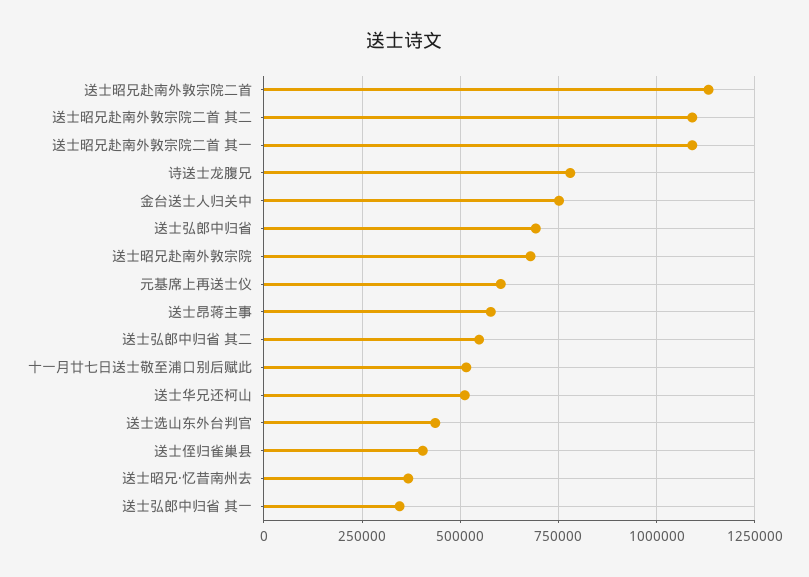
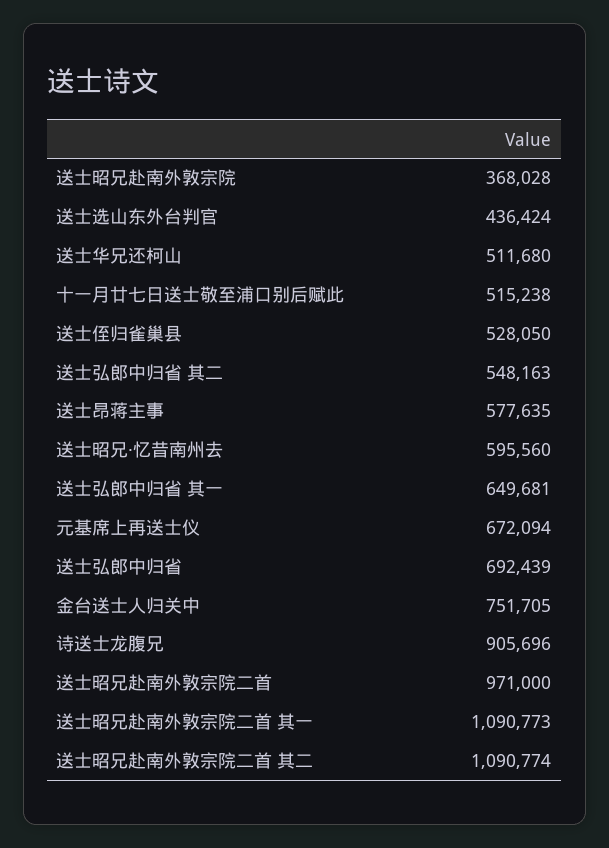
送士昭兄赴南外敦宗院二首: 1125000 -> 971000
诗送士龙腹兄: 775000 -> 905696
送士昭兄赴南外敦宗院: 675000 -> 368028
元基席上再送士仪: 600000 -> 672094
送士侄归雀巢县: 400000 -> 528050
送士昭兄·忆昔南州去: 375000 -> 595560
送士弘郎中归省 其一: 350000 -> 649681

